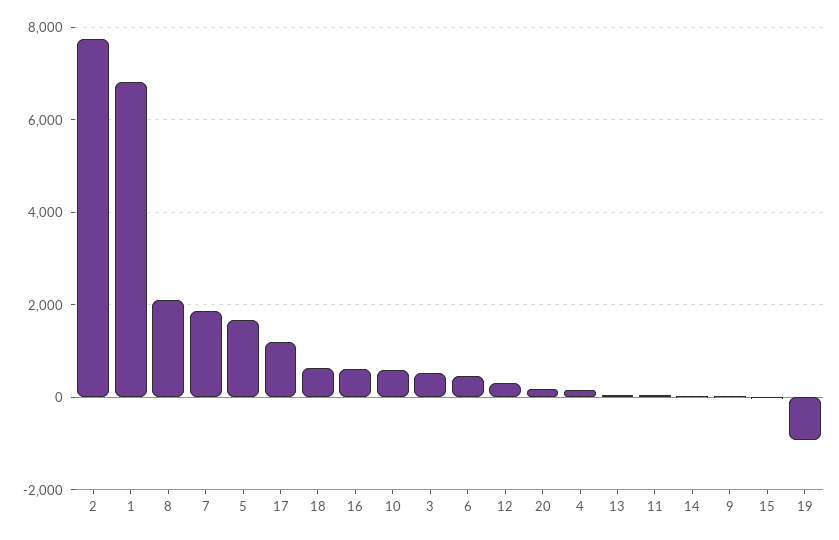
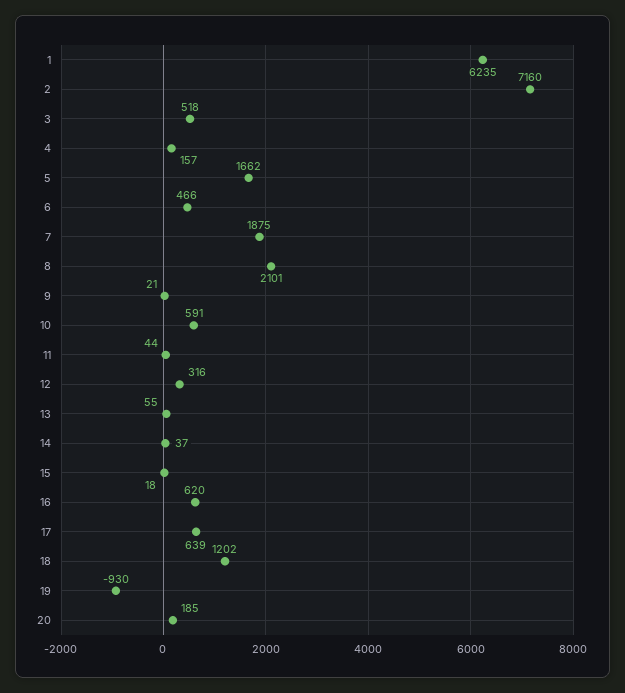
2: 7800 -> 7160
1: 6800 -> 6235
17: 1200 -> 639
18: 600 -> 1202

